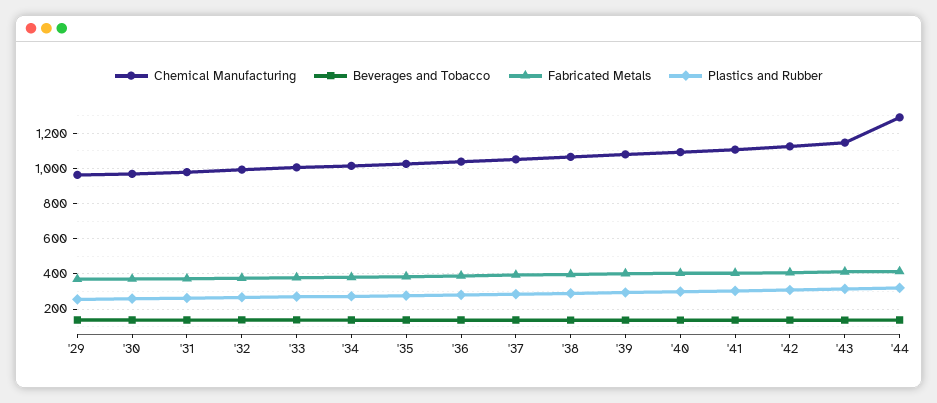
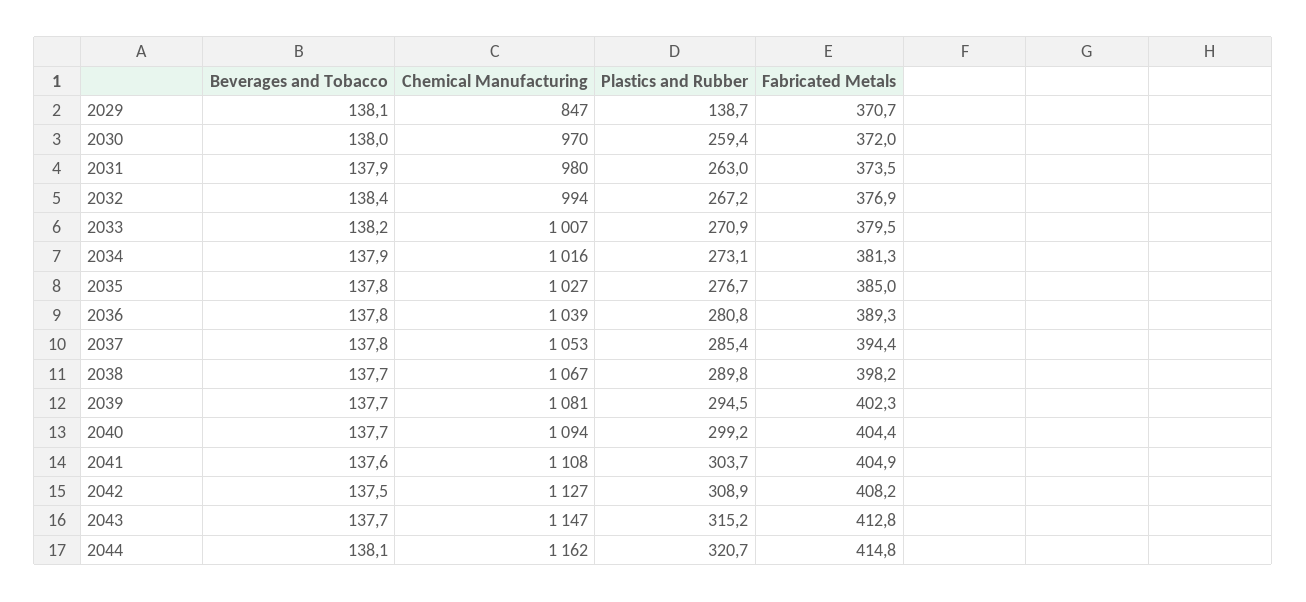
Chemical Manufacturing, '29: 950 -> 847
Plastics and Rubber, '29: 250 -> 138.7
Chemical Manufacturing, '44: 1300 -> 1162

